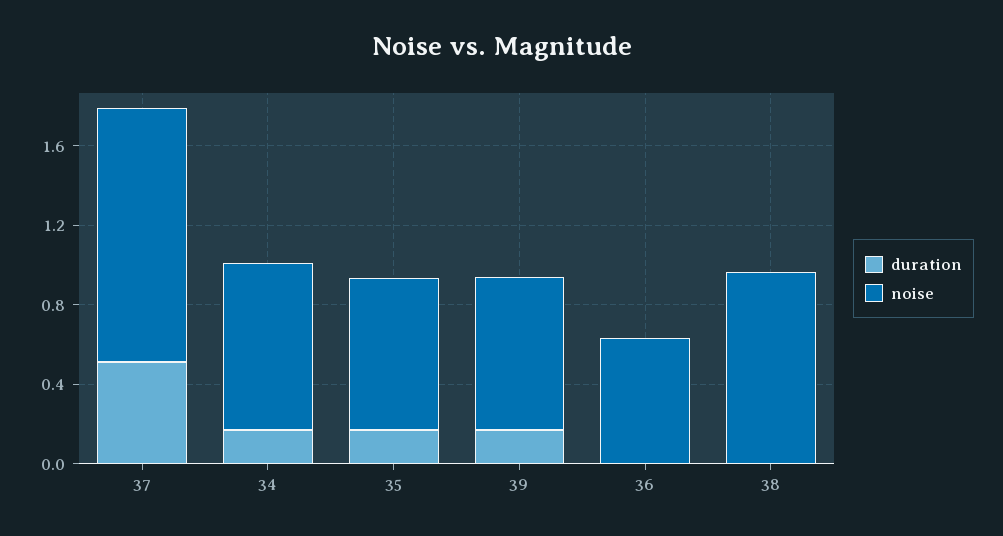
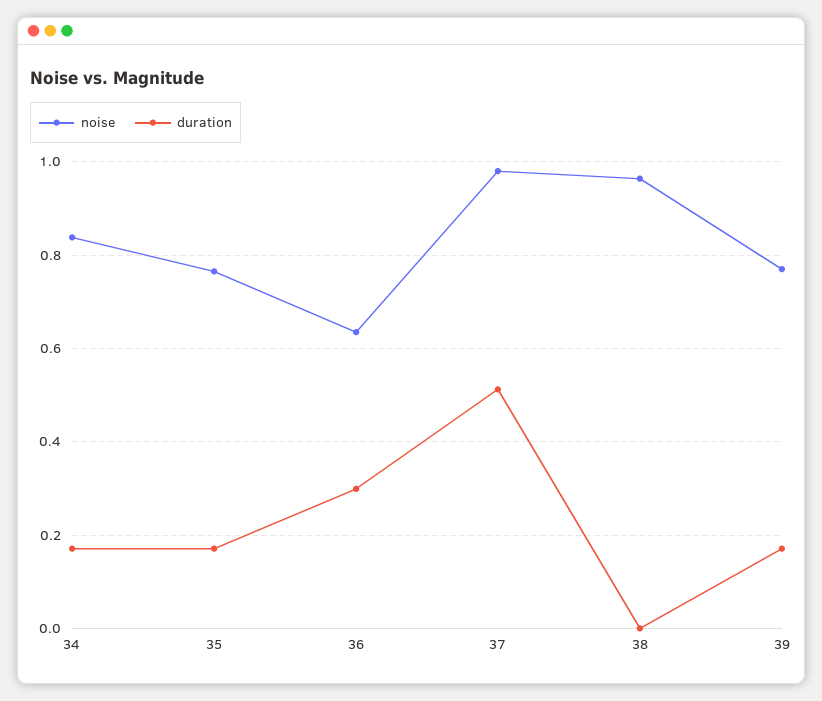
noise, 37: 1.3 -> 0.98
duration, 36: 0 -> 0.3

